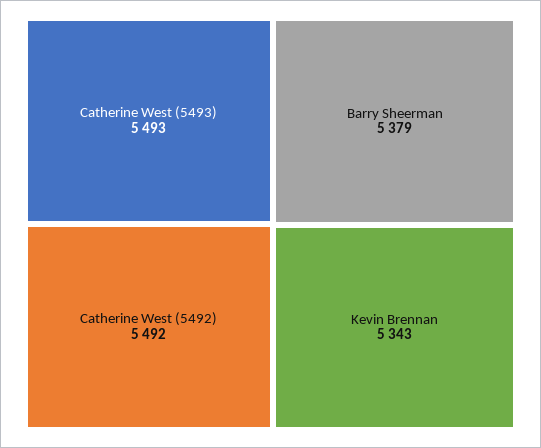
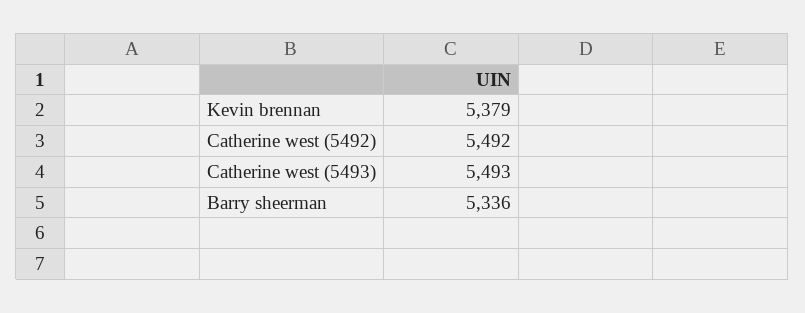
Barry Sheerman: 5379 -> 5336
Kevin Brennan: 5343 -> 5379

